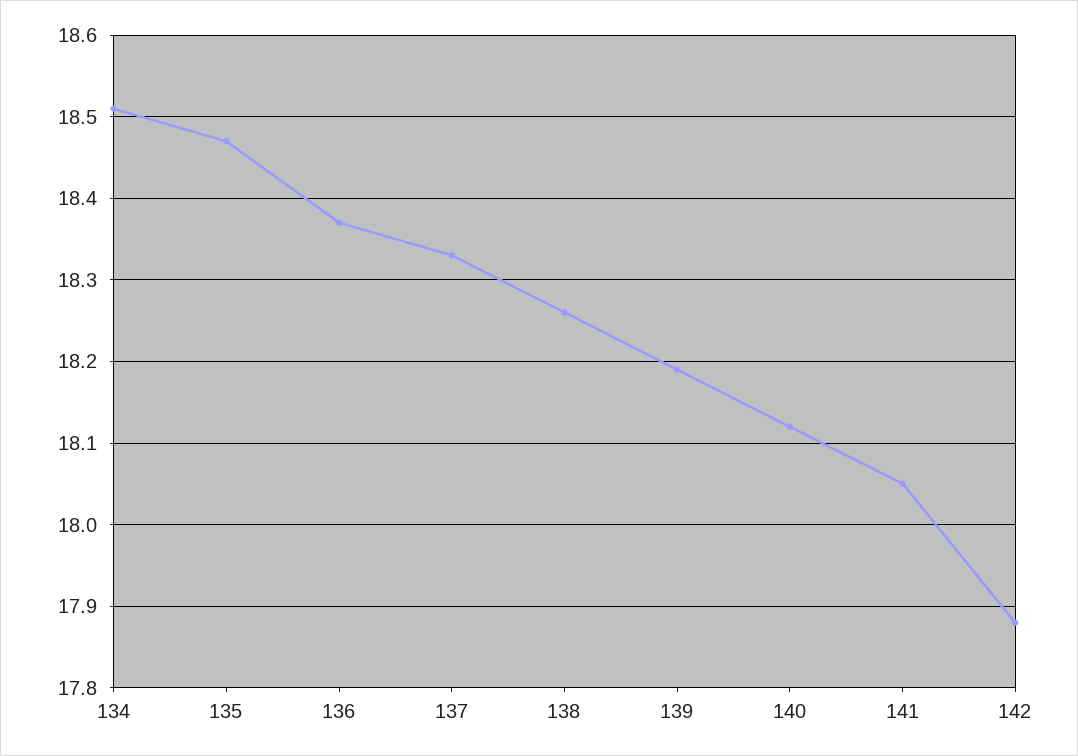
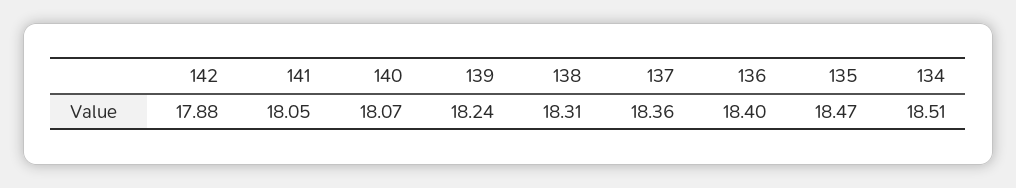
136: 18.37 -> 18.4
137: 18.33 -> 18.36
138: 18.26 -> 18.31
139: 18.19 -> 18.24
140: 18.12 -> 18.07

